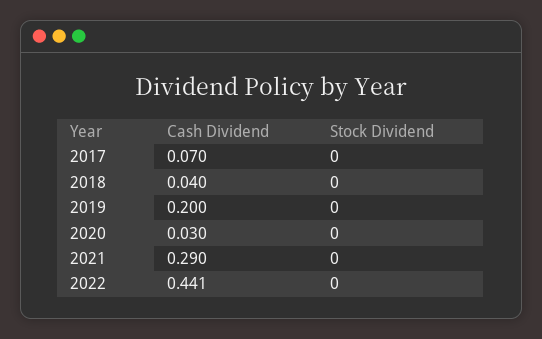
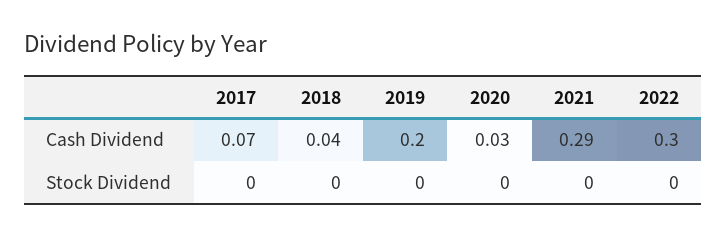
Cash Dividend, 2022: 0.441 -> 0.3

